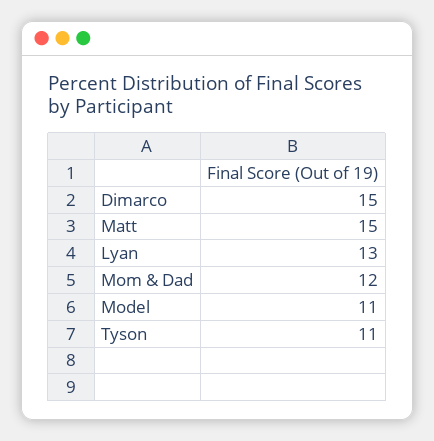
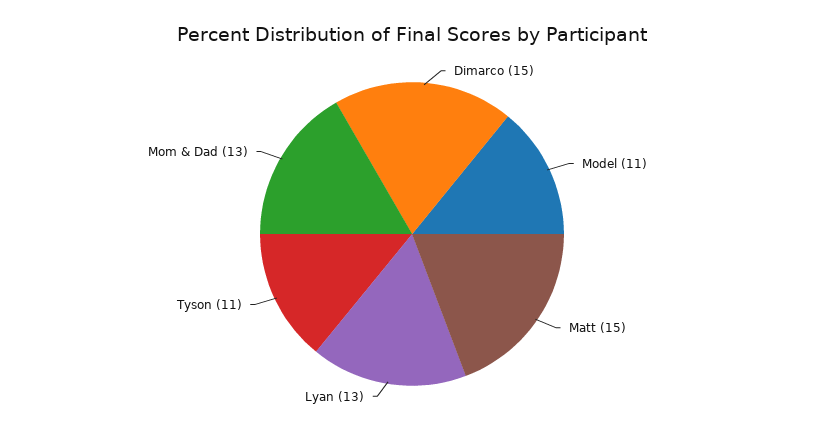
Mom & Dad: 12 -> 13

